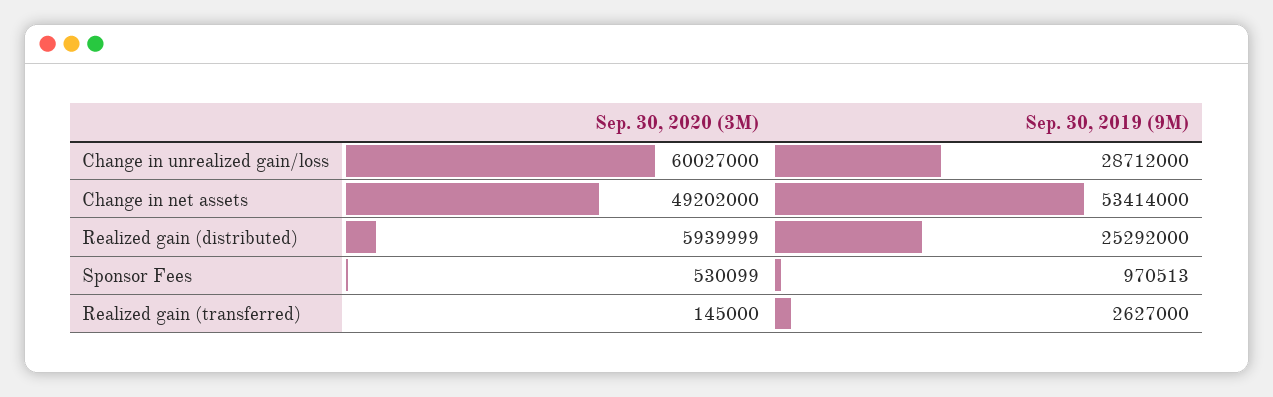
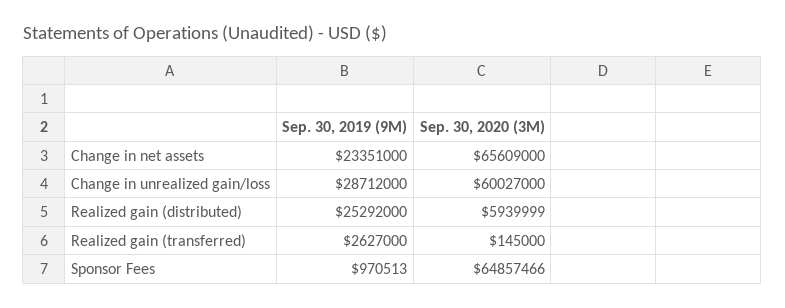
Sep. 30, 2020 (3M), Change in net assets: 49202000 -> 65609000
Sep. 30, 2019 (9M), Change in net assets: 53414000 -> 23351000
Sep. 30, 2020 (3M), Sponsor Fees: 530099 -> 64857466

